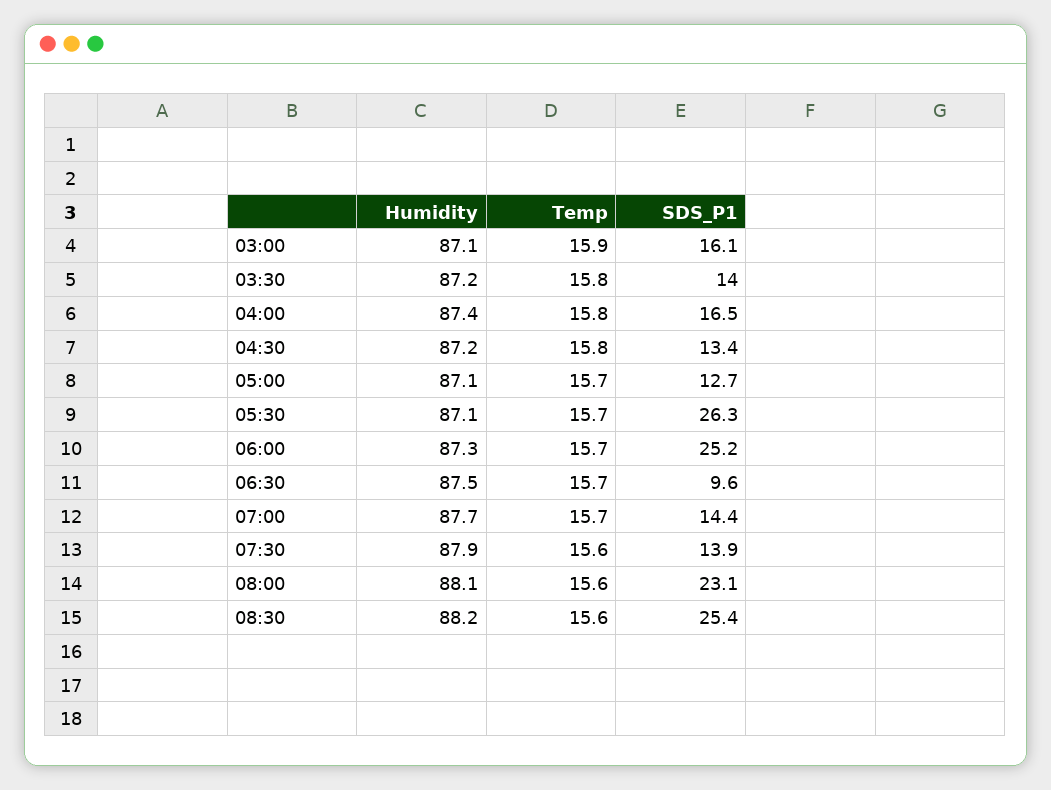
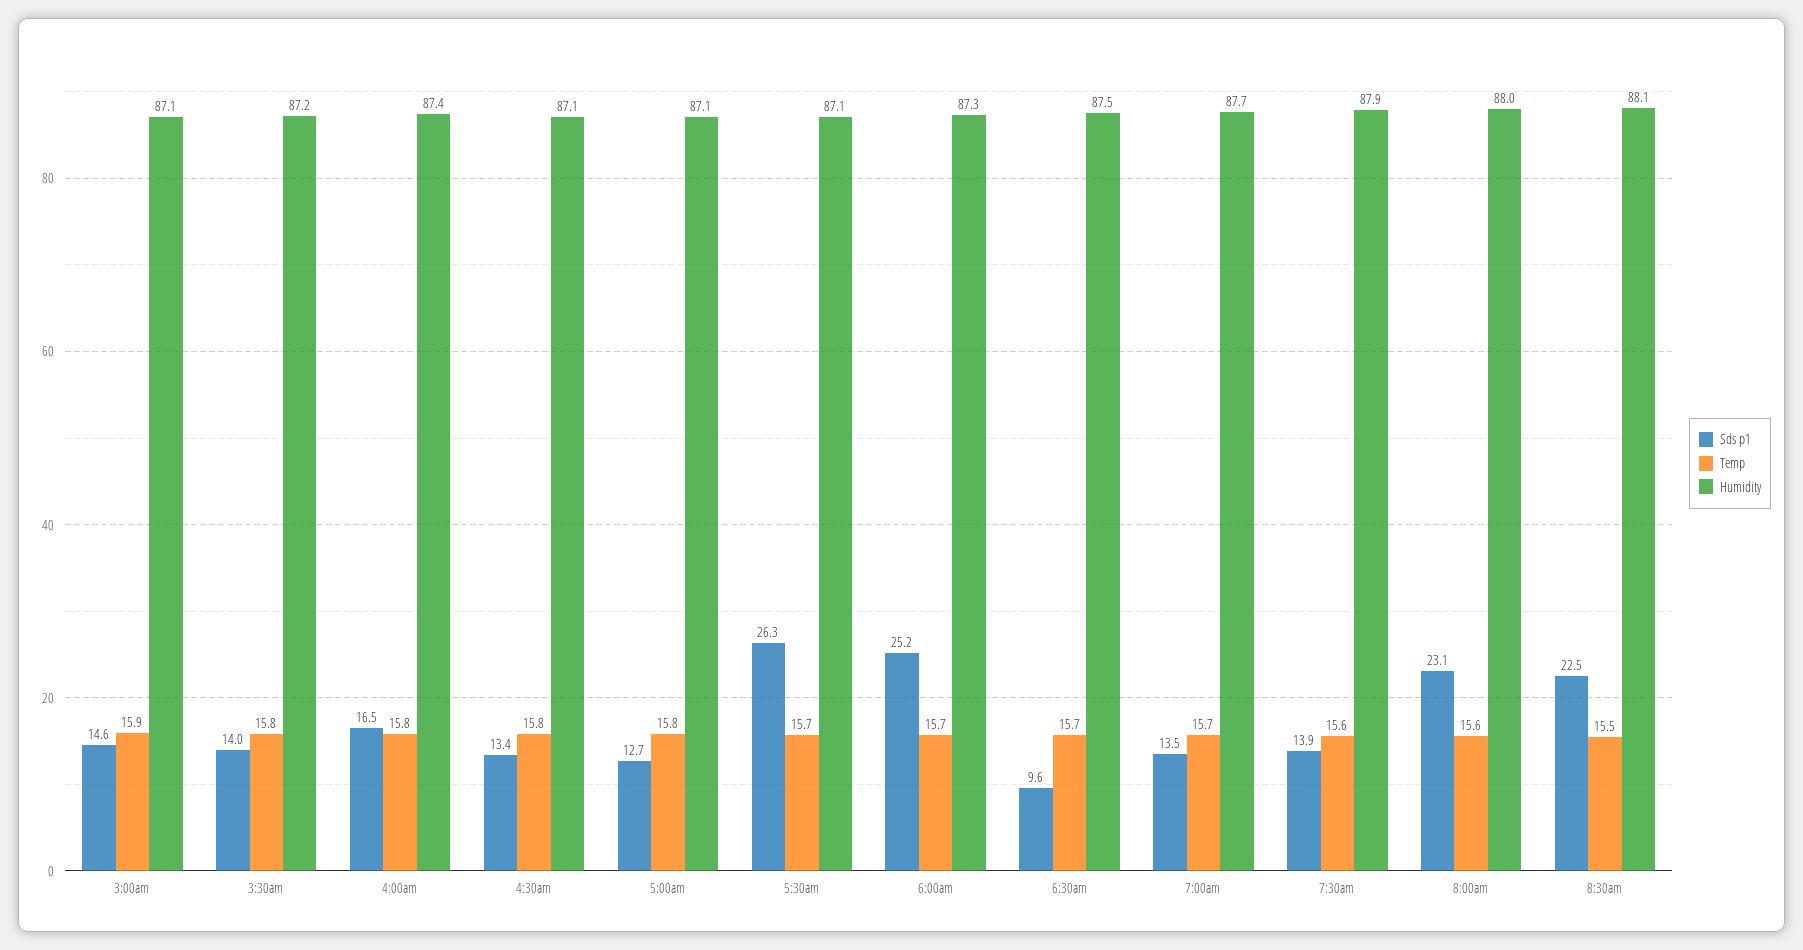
SDS_P1, 03:00: 16.1 -> 14.6
Humidity, 04:30: 87.2 -> 87.1
Temp, 05:00: 15.7 -> 15.8
SDS_P1, 07:00: 14.4 -> 13.5
Humidity, 08:00: 88.1 -> 88
Humidity, 08:30: 88.2 -> 88.1
Temp, 08:30: 15.6 -> 15.5
SDS_P1, 08:30: 25.4 -> 22.5

